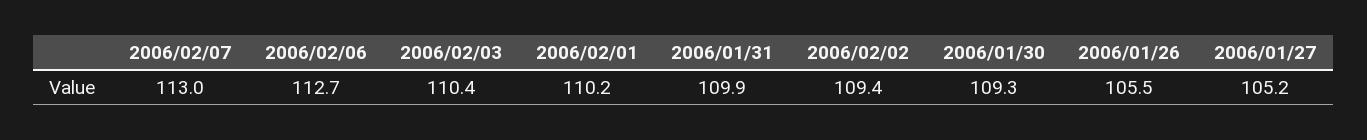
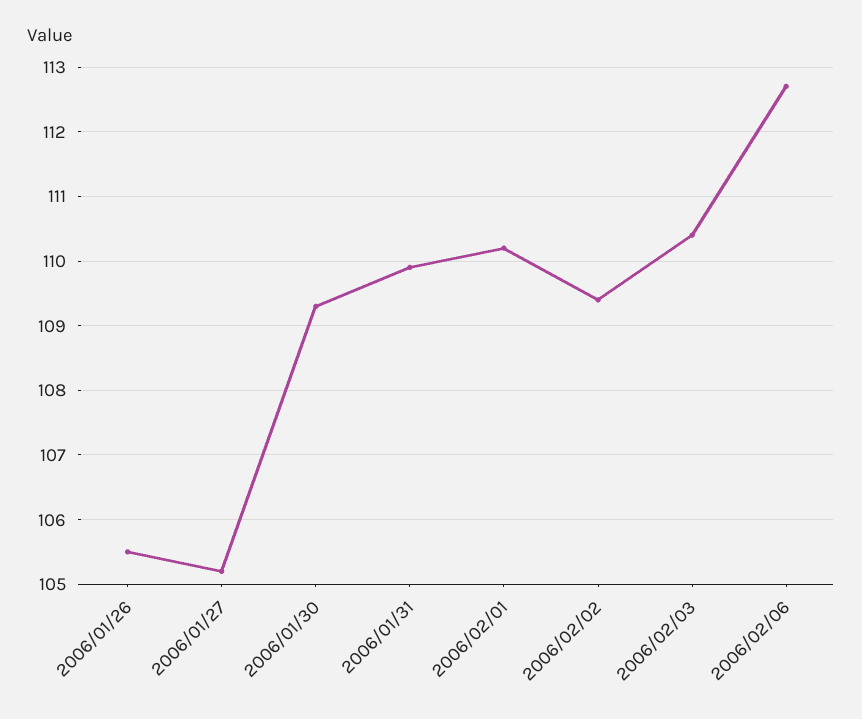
2006/02/07: 113 -> none

